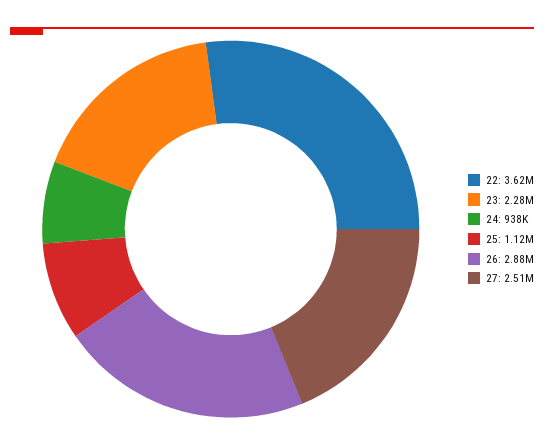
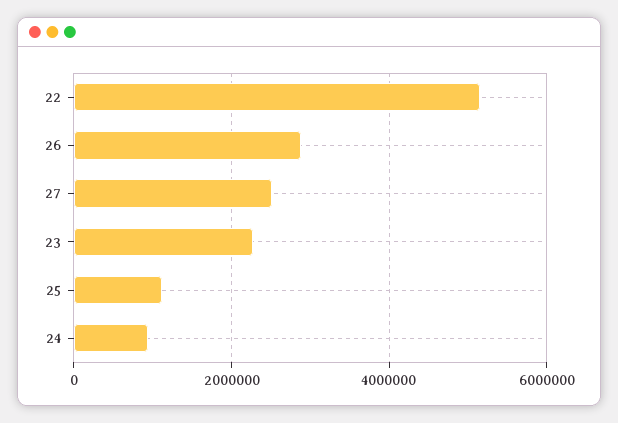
22: 3620000 -> 5200000

